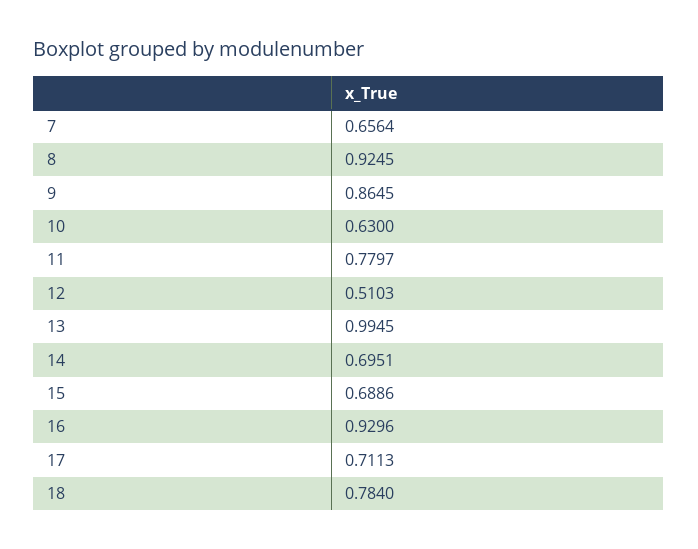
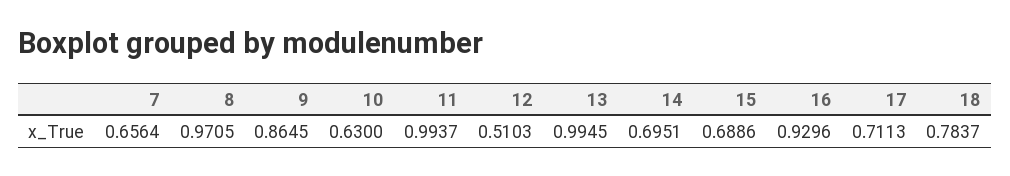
8: 0.9245 -> 0.9705
11: 0.7797 -> 0.9937
18: 0.784 -> 0.7837

